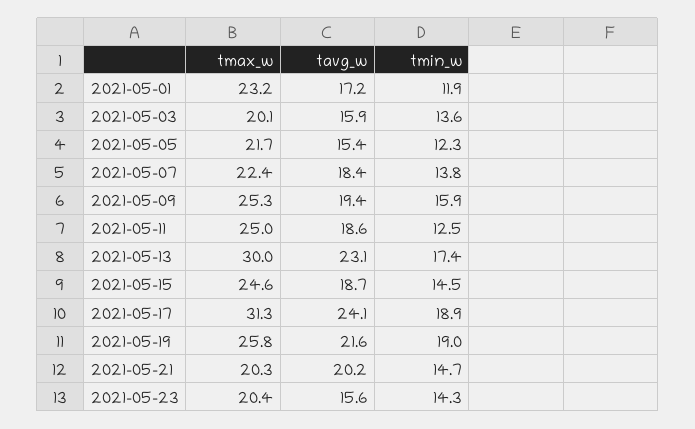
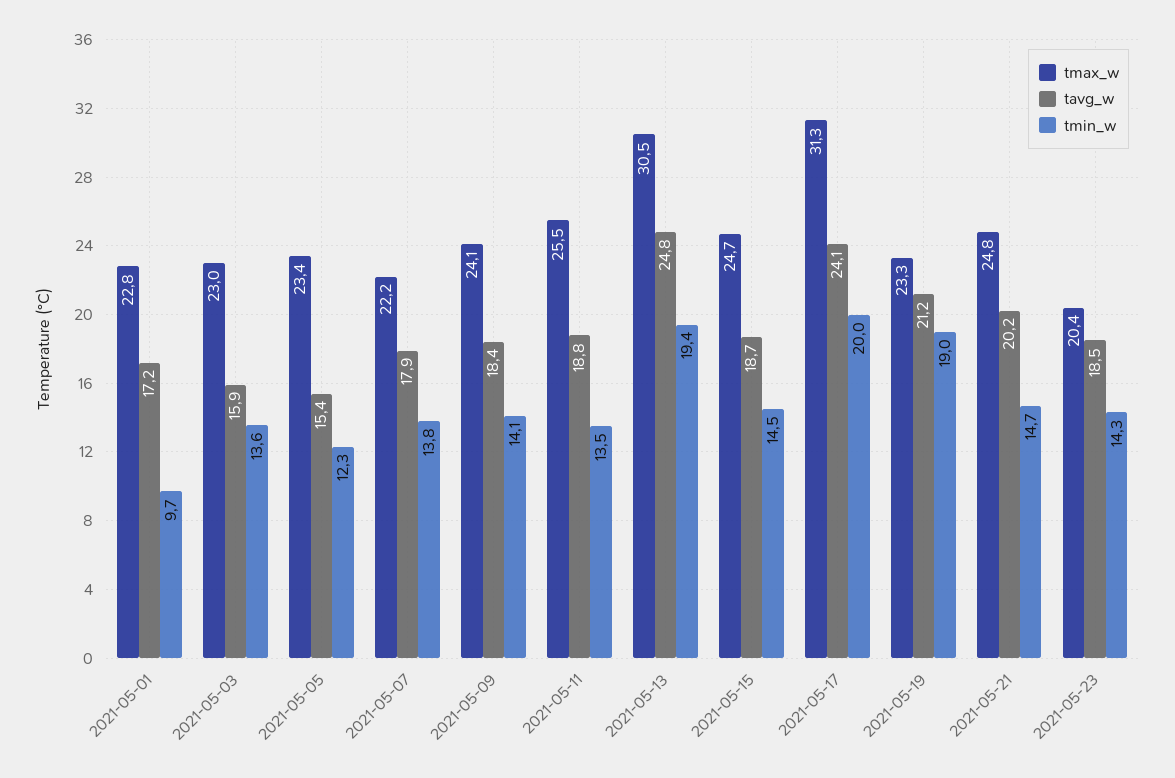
tmax_w, 2021-05-01: 23.2 -> 22.8
tmin_w, 2021-05-01: 11.9 -> 9.7
tmax_w, 2021-05-03: 20.1 -> 23
tmax_w, 2021-05-05: 21.7 -> 23.4
tmax_w, 2021-05-07: 22.4 -> 22.2
tavg_w, 2021-05-07: 18.4 -> 17.9
tmax_w, 2021-05-09: 25.3 -> 24.1
tavg_w, 2021-05-09: 19.4 -> 18.4
tmin_w, 2021-05-09: 15.9 -> 14.1
tmax_w, 2021-05-11: 25 -> 25.5
tavg_w, 2021-05-11: 18.6 -> 18.8
tmin_w, 2021-05-11: 12.5 -> 13.5
tmax_w, 2021-05-13: 30 -> 30.5
tavg_w, 2021-05-13: 23.1 -> 24.8
tmin_w, 2021-05-13: 17.4 -> 19.4
tmax_w, 2021-05-15: 24.6 -> 24.7
tmin_w, 2021-05-17: 18.9 -> 20
tmax_w, 2021-05-19: 25.8 -> 23.3
tavg_w, 2021-05-19: 21.6 -> 21.2
tmax_w, 2021-05-21: 20.3 -> 24.8
tavg_w, 2021-05-23: 15.6 -> 18.5

